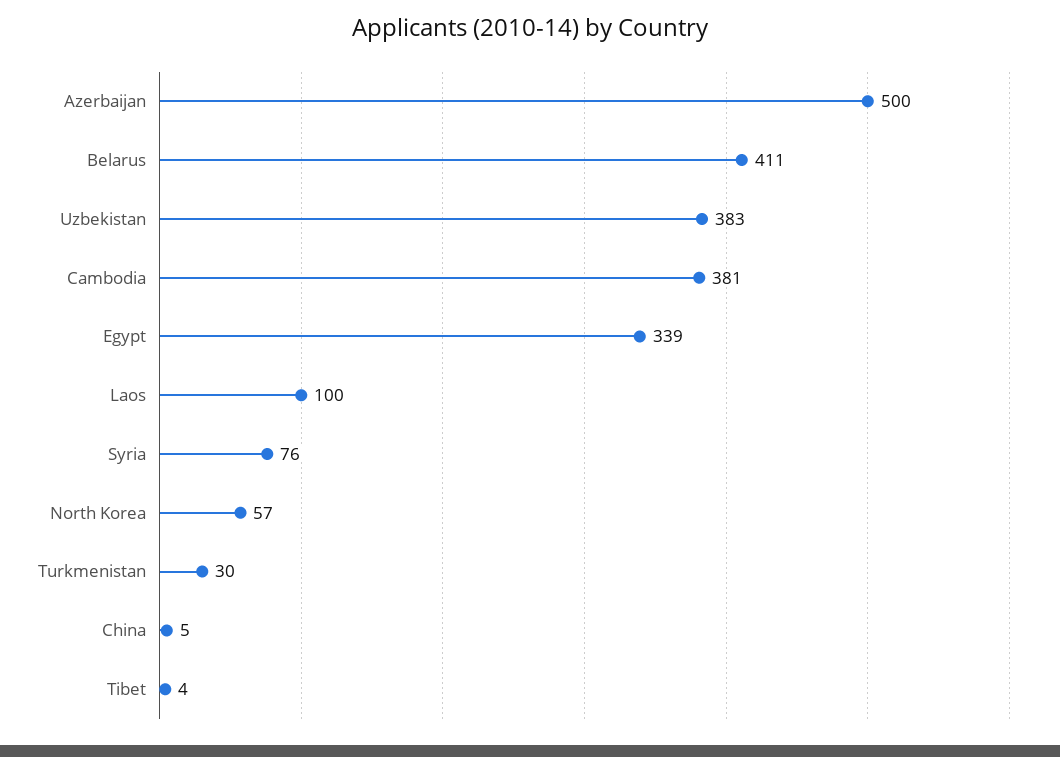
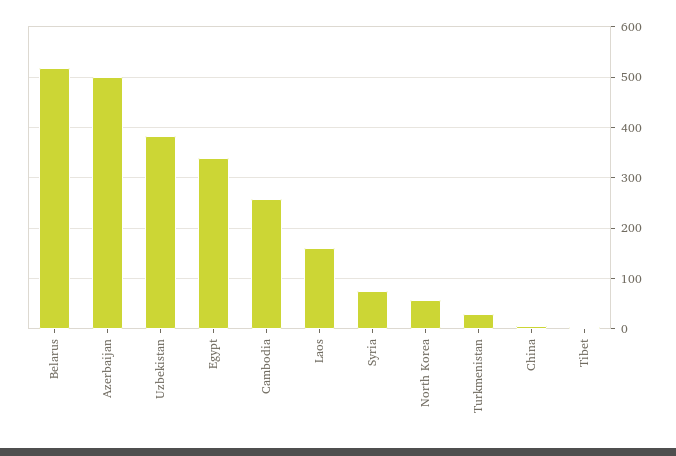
Belarus: 411 -> 520
Cambodia: 381 -> 260
Laos: 100 -> 160

